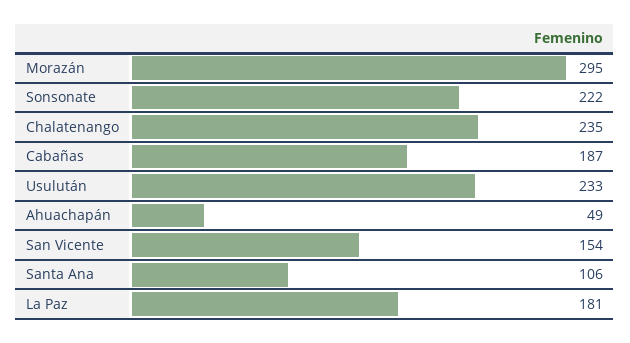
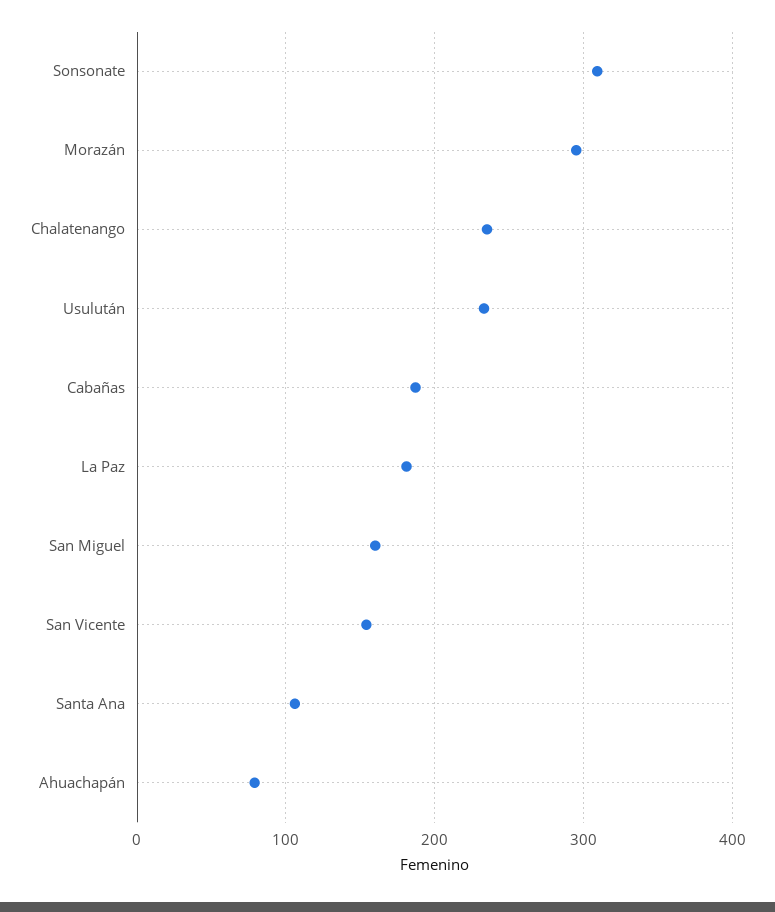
Sonsonate: 222 -> 310
Ahuachapán: 49 -> 80
San Miguel: none -> 160

